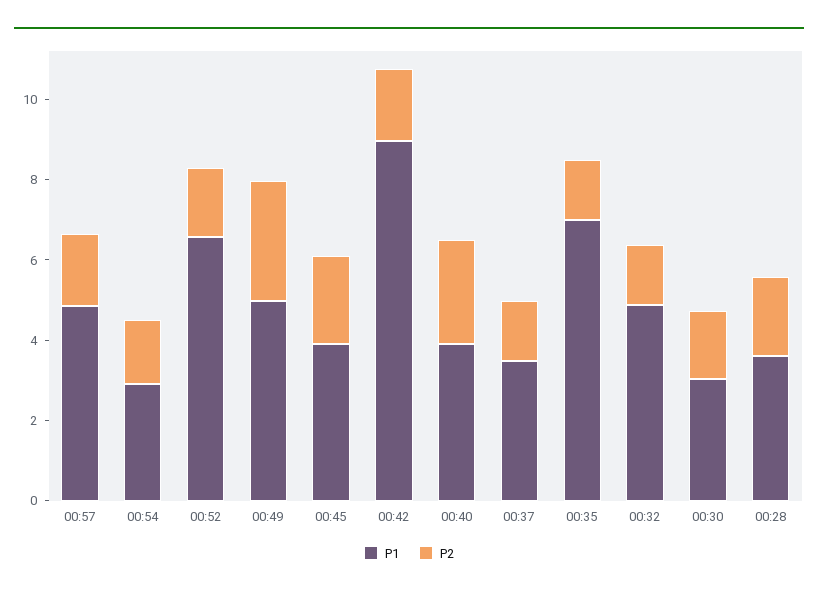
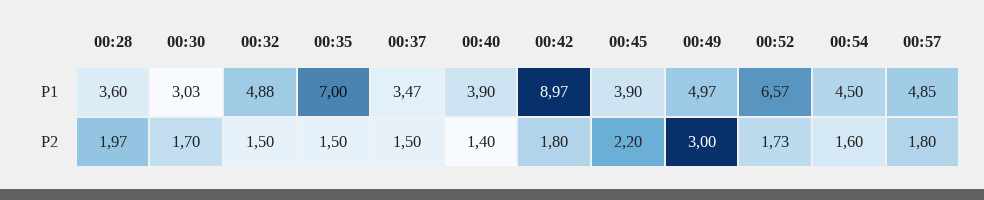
P1, 00:54: 3 -> 4.5
P2, 00:40: 2.5 -> 1.4

